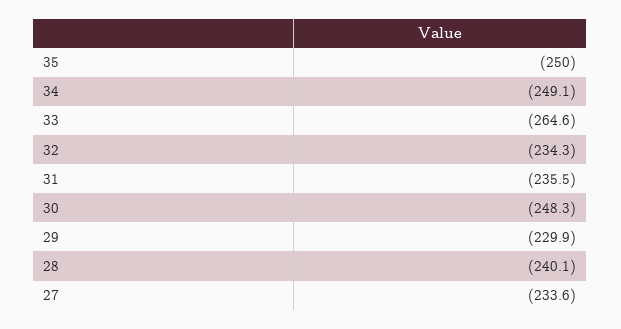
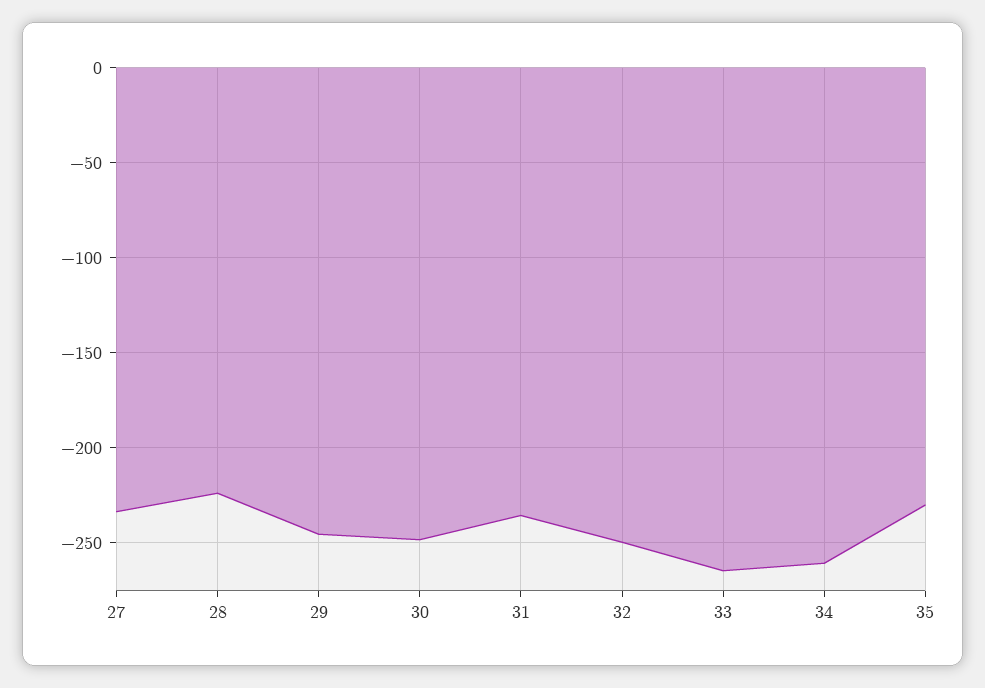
35: -250 -> -230
34: -249.1 -> -260
32: -234.3 -> -250
29: -229.9 -> -245
28: -240.1 -> -225

